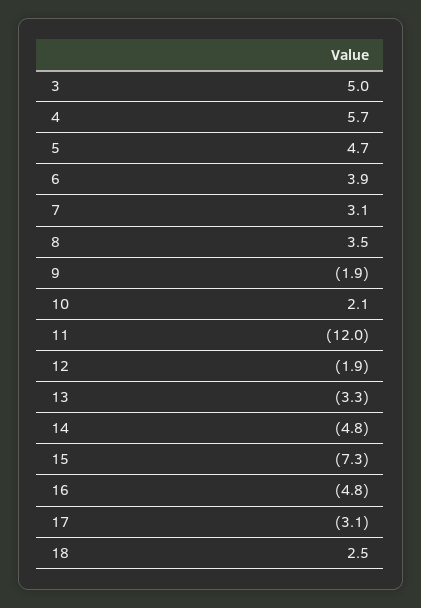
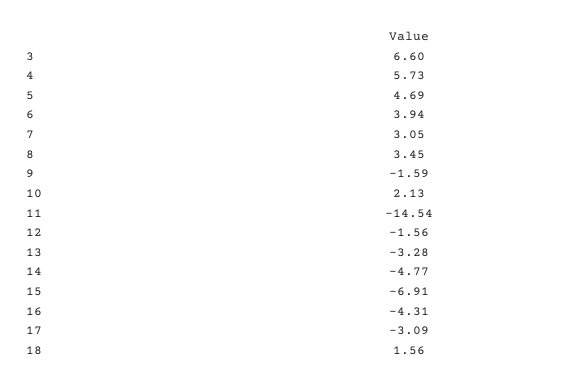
3: 5 -> 6.6
9: -1.9 -> -1.59
11: -12 -> -14.54
12: -1.9 -> -1.56
15: -7.3 -> -6.91
16: -4.8 -> -4.31
18: 2.5 -> 1.56

